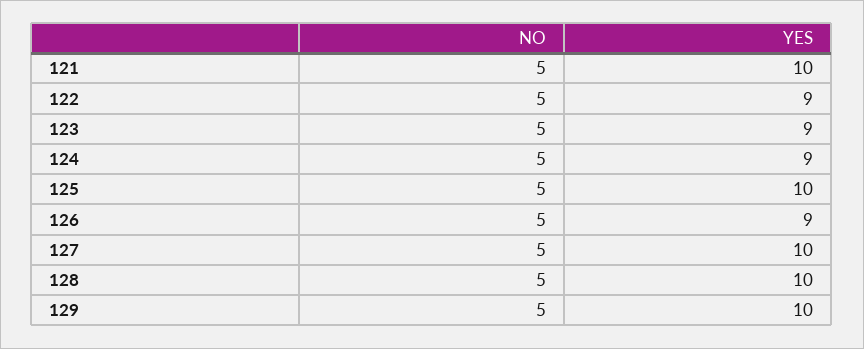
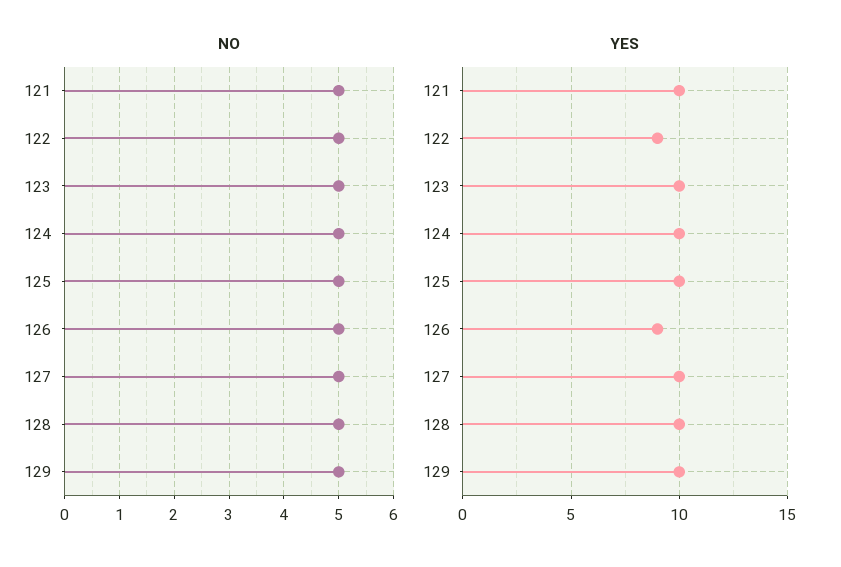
YES, 123: 9 -> 10
YES, 124: 9 -> 10

